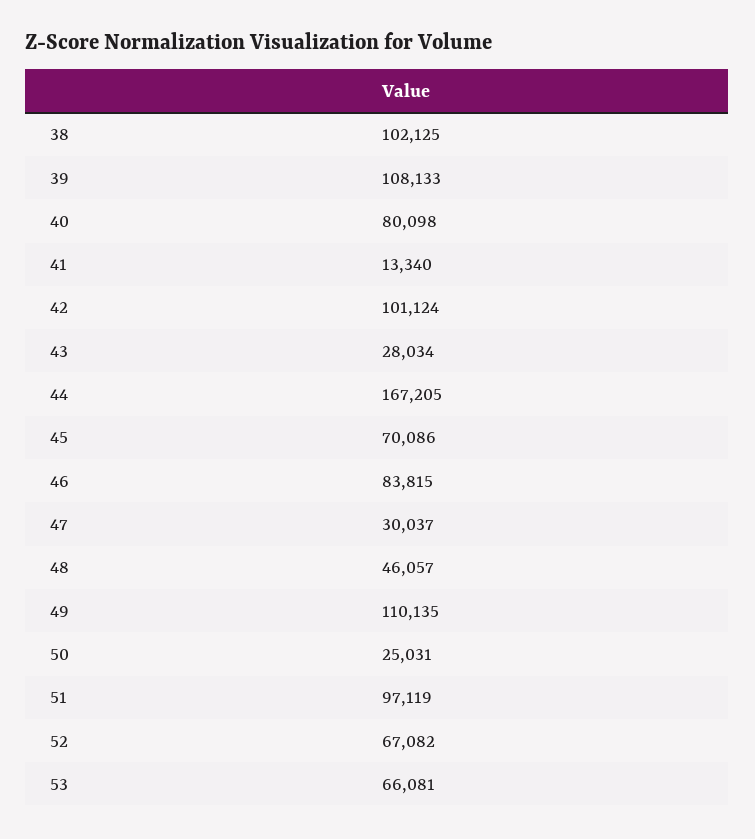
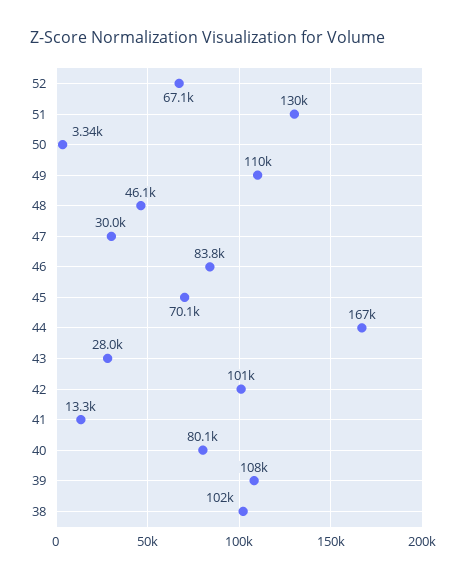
50: 25031 -> 3340
51: 97119 -> 130000
53: 66081 -> none

